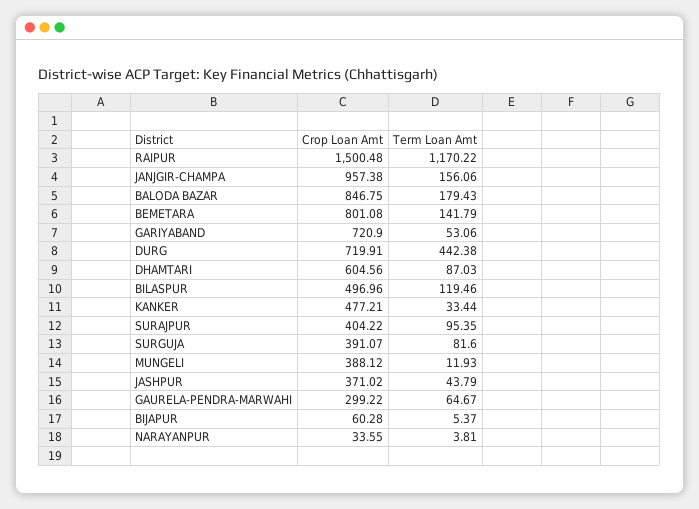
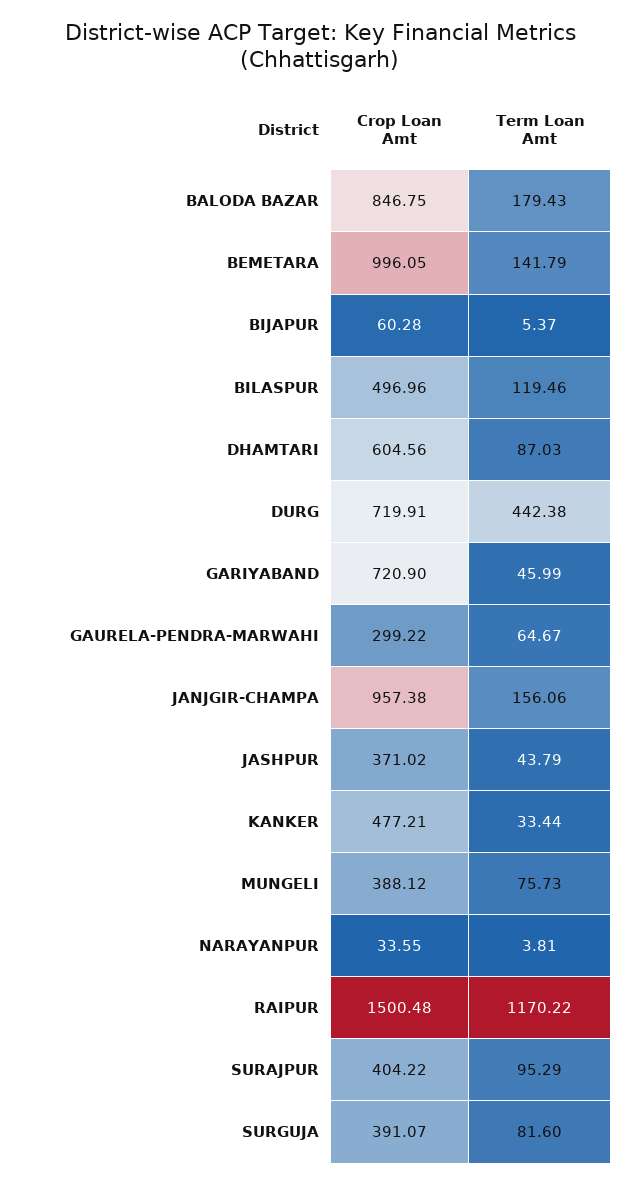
Crop Loan Amt, BEMETARA: 801.08 -> 996.05
Term Loan Amt, GARIYABAND: 53.06 -> 45.99
Term Loan Amt, SURAJPUR: 95.35 -> 95.29
Term Loan Amt, MUNGELI: 11.93 -> 75.73

